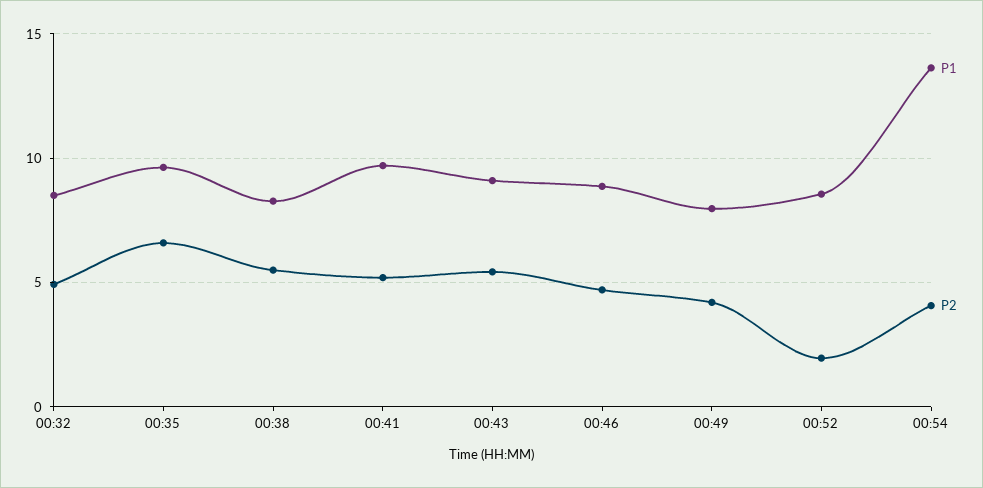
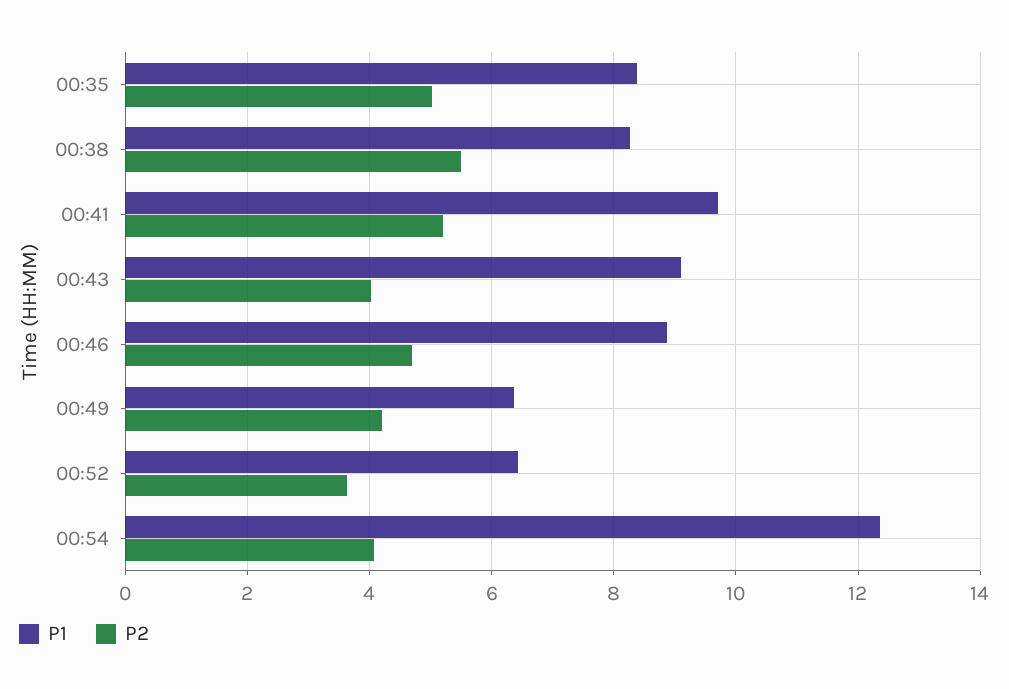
P1, 00:32: 8.5 -> none
P2, 00:32: 5 -> none
P1, 00:35: 9.5 -> 8.4
P2, 00:35: 6.5 -> 5
P2, 00:43: 5.5 -> 4
P1, 00:49: 8 -> 6.4
P1, 00:52: 8.5 -> 6.4
P2, 00:52: 2 -> 3.6
P1, 00:54: 13.5 -> 12.4

